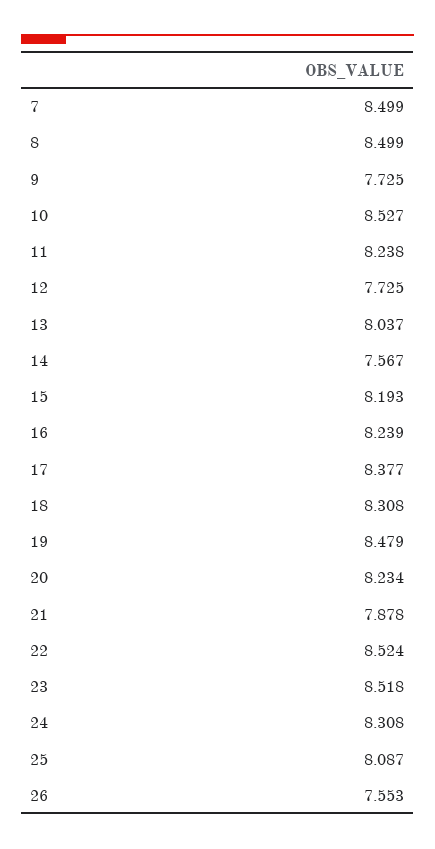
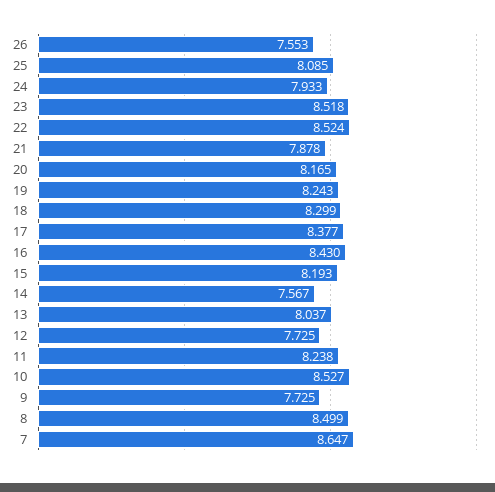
7: 8.499 -> 8.647
16: 8.239 -> 8.43
18: 8.308 -> 8.299
19: 8.479 -> 8.243
20: 8.234 -> 8.165
24: 8.308 -> 7.933
25: 8.087 -> 8.085

